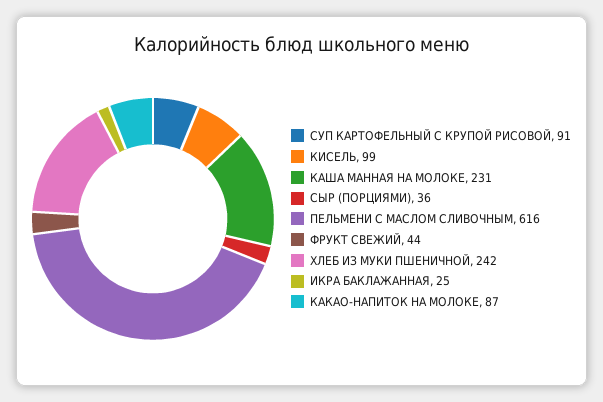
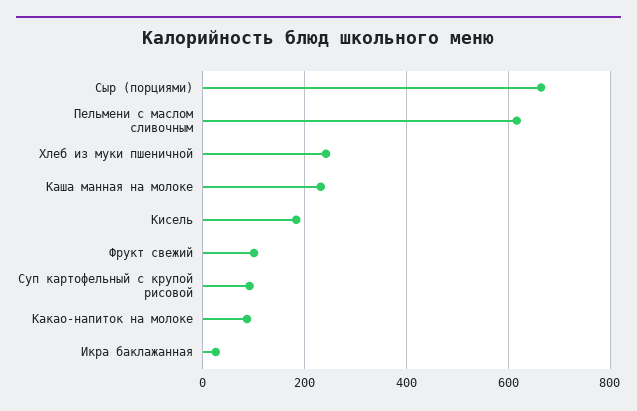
КИСЕЛЬ: 99 -> 180
СЫР (ПОРЦИЯМИ): 36 -> 660
ФРУКТ СВЕЖИЙ: 44 -> 100

